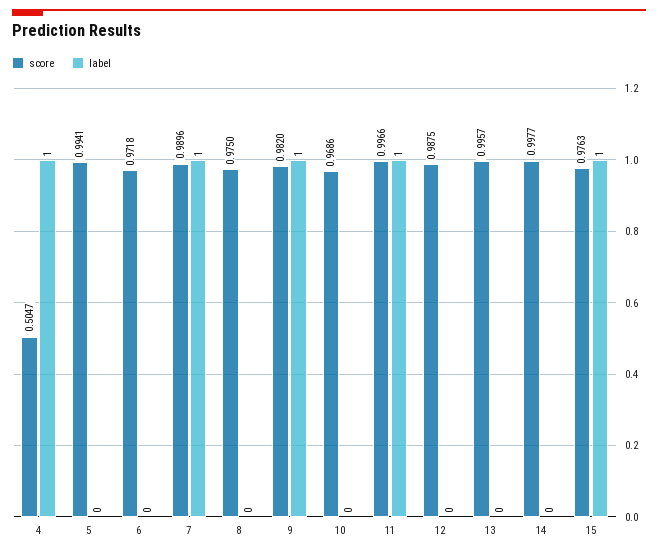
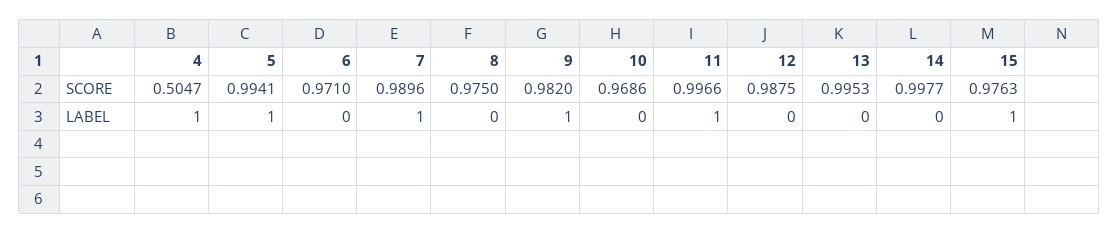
label, 5: 0 -> 1
score, 6: 0.9718 -> 0.971
score, 13: 0.9957 -> 0.9953

